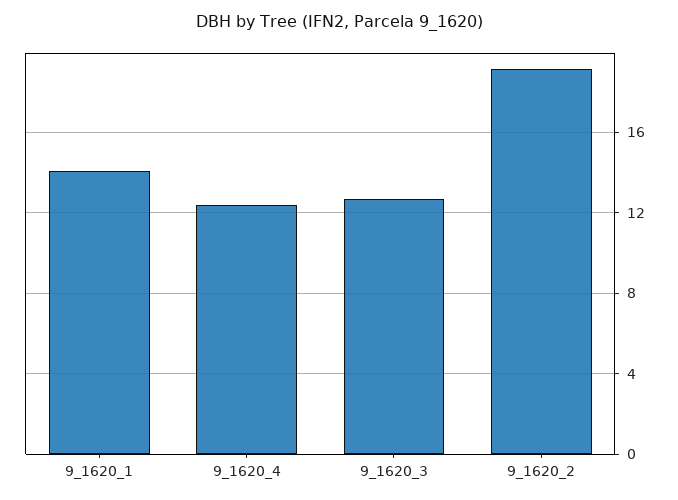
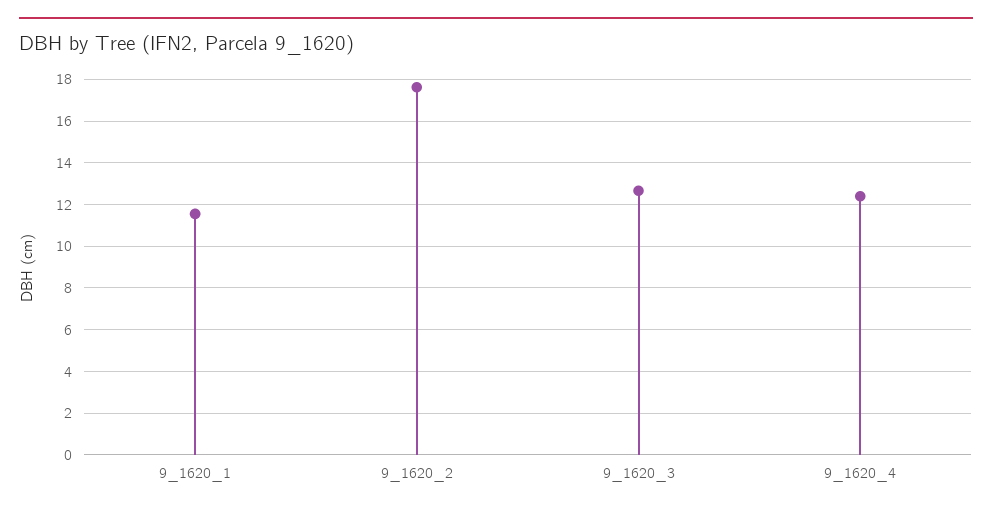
9_1620_1: 14 -> 11.5
9_1620_2: 19 -> 17.5

